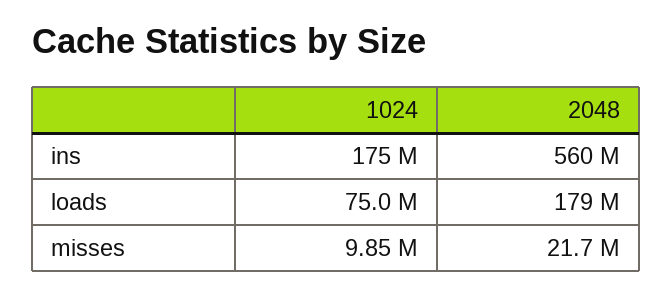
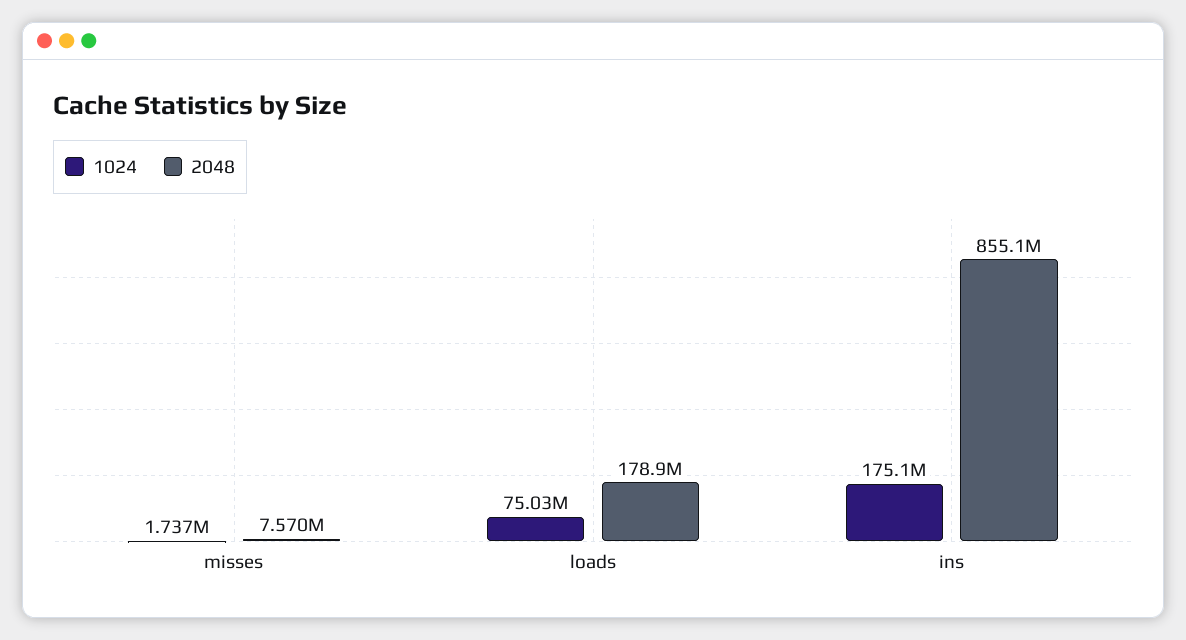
2048, ins: 560000000 -> 855100000
1024, misses: 9850000 -> 1737000
2048, misses: 21700000 -> 7570000

